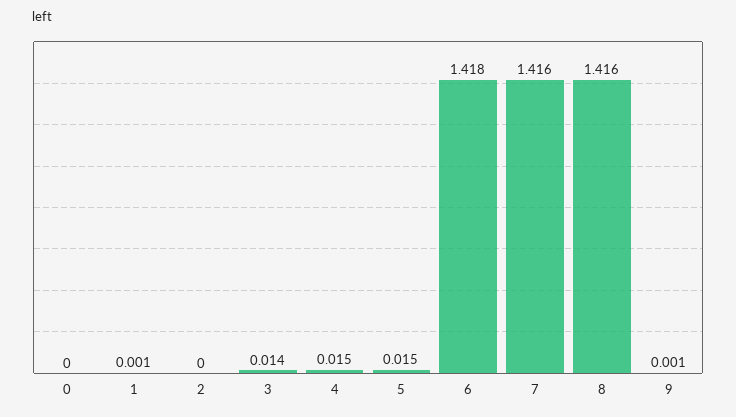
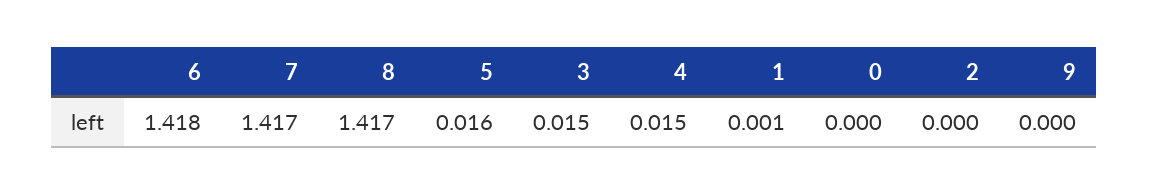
3: 0.014 -> 0.015
5: 0.015 -> 0.016
7: 1.416 -> 1.417
8: 1.416 -> 1.417
9: 0.001 -> 0

